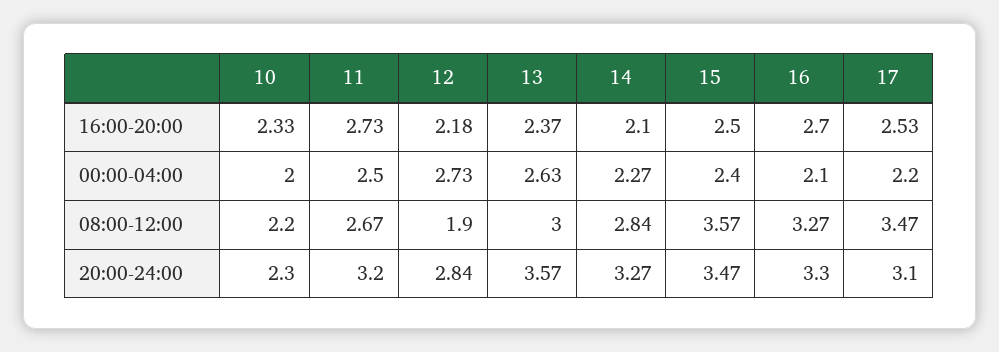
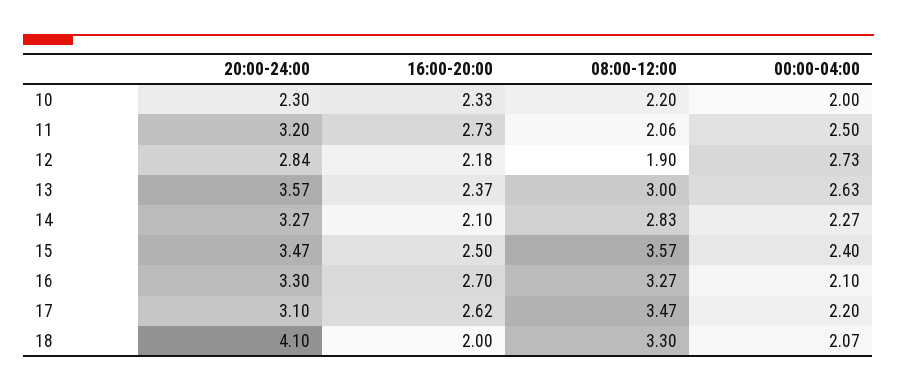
17, 16:00-20:00: 2.53 -> 2.62
11, 08:00-12:00: 2.67 -> 2.06
14, 08:00-12:00: 2.84 -> 2.83
18, 20:00-24:00: none -> 4.1
18, 16:00-20:00: none -> 2
18, 08:00-12:00: none -> 3.3
18, 00:00-04:00: none -> 2.07

